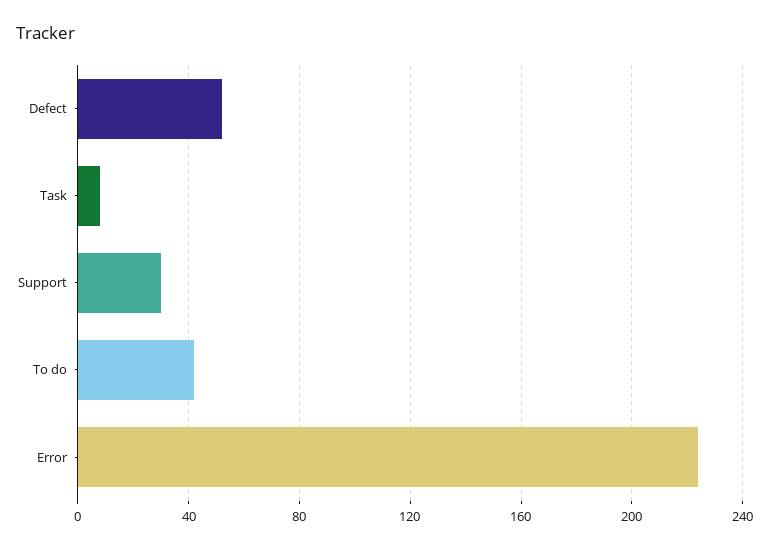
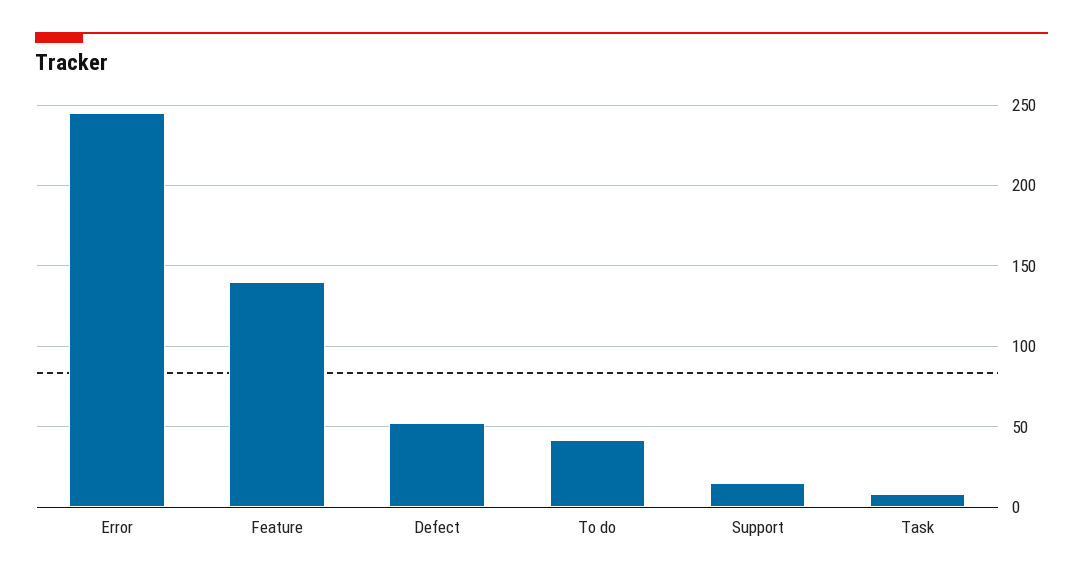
Support: 30 -> 15
Error: 225 -> 245
Feature: none -> 140

